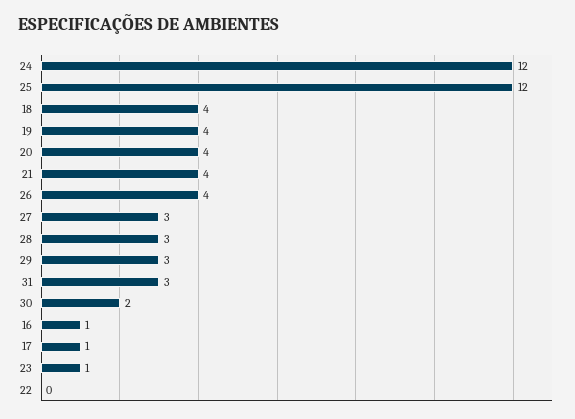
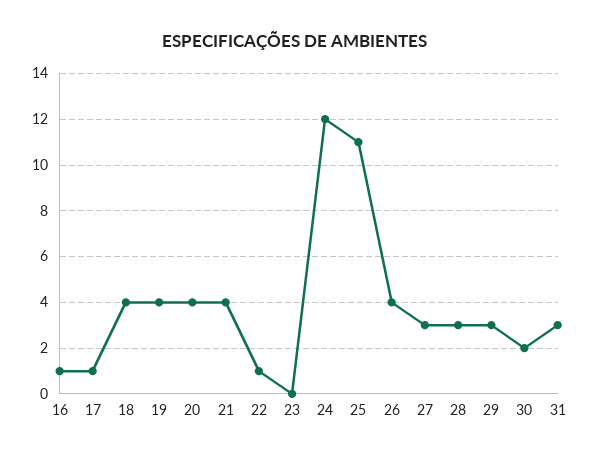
25: 12 -> 11
23: 1 -> 0
22: 0 -> 1

